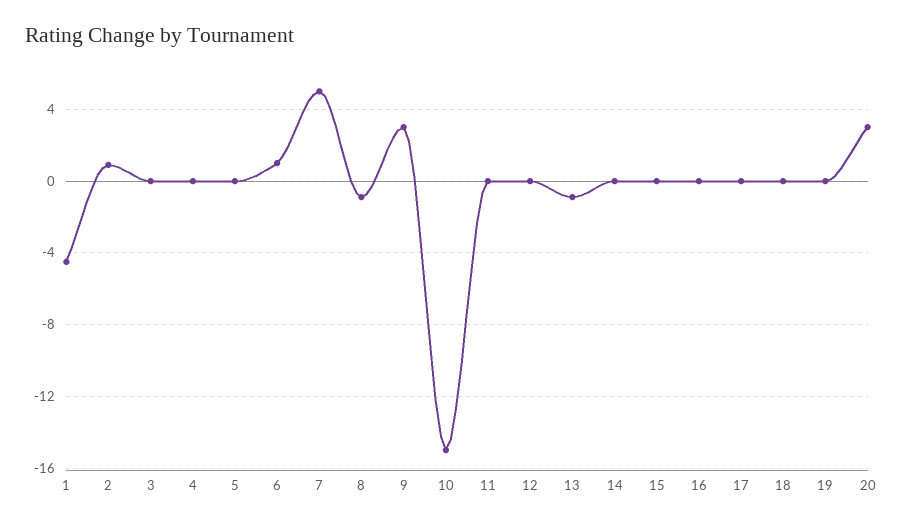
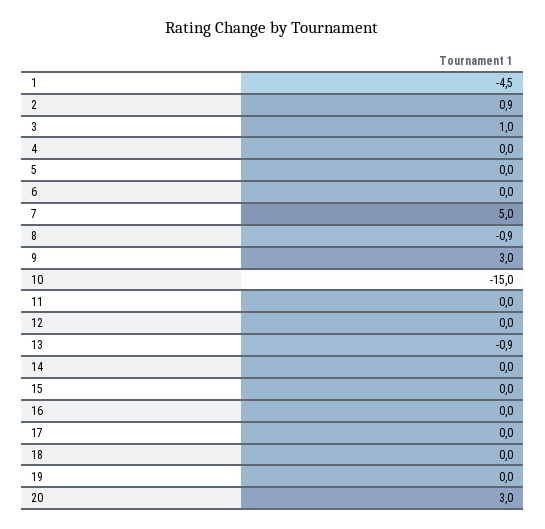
3: 0 -> 1
6: 1 -> 0

